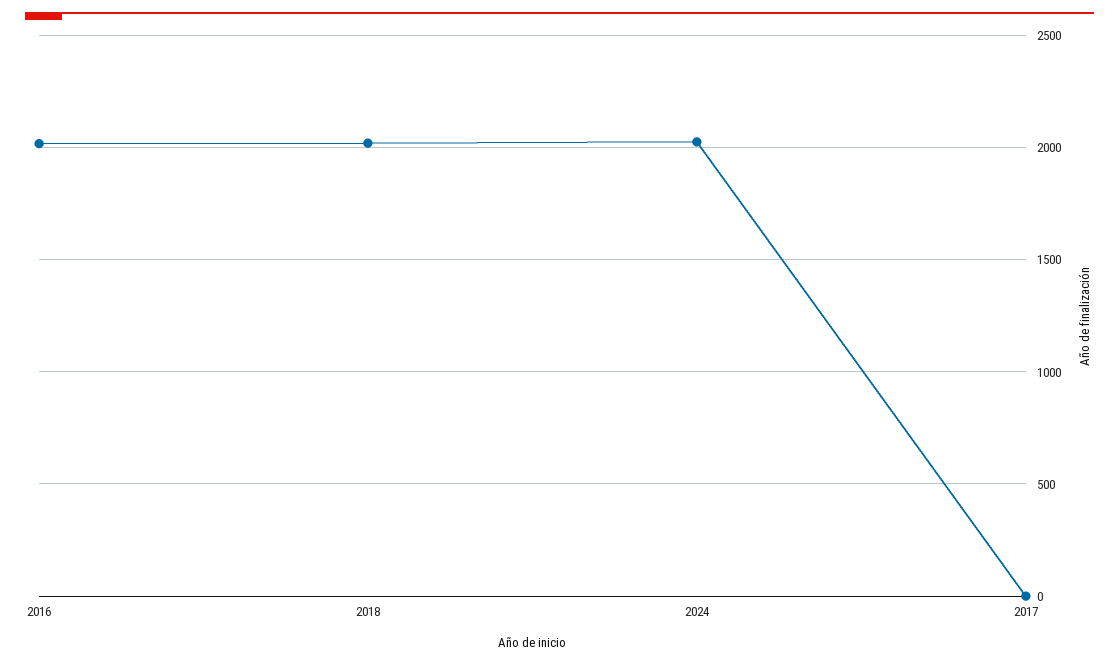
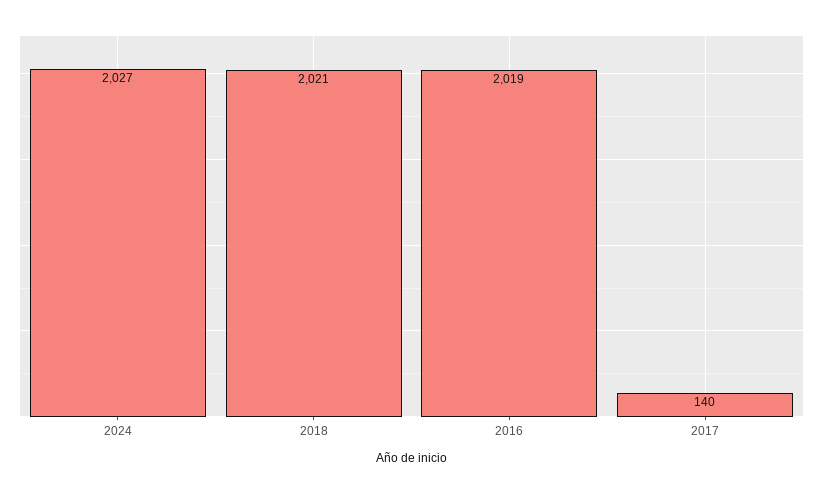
2017: 0 -> 140

